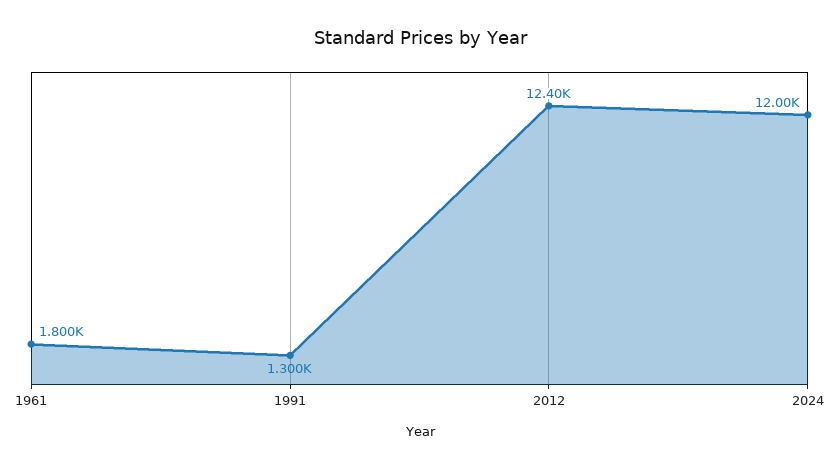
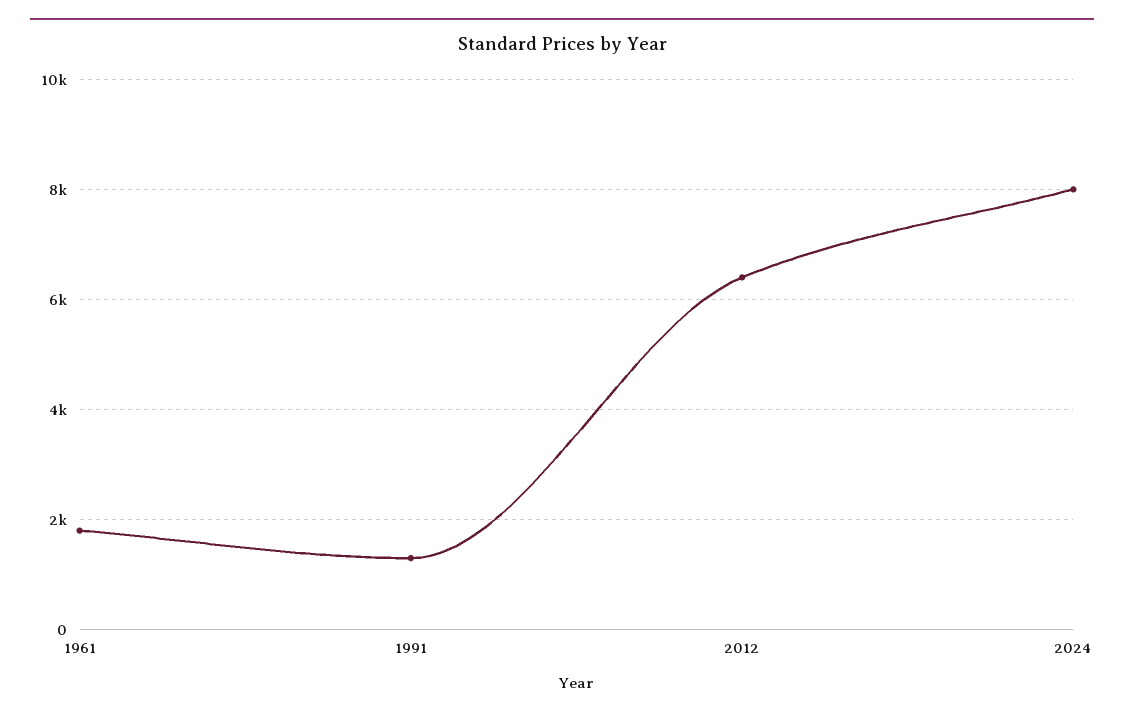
2012: 12400 -> 6400
2024: 12000 -> 8000

